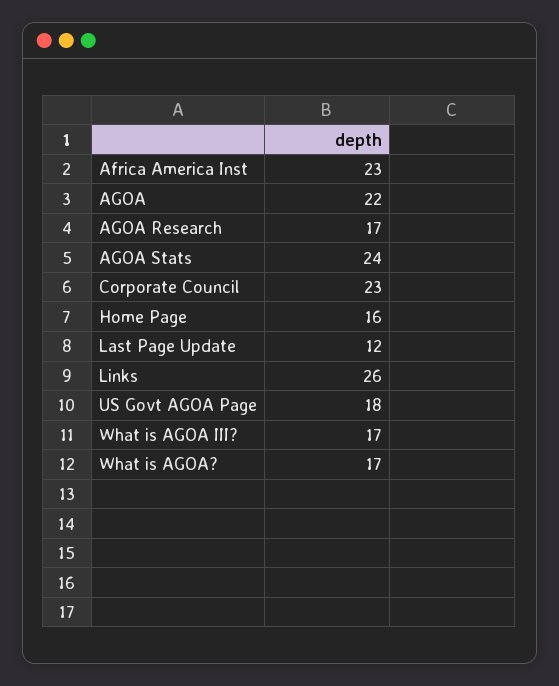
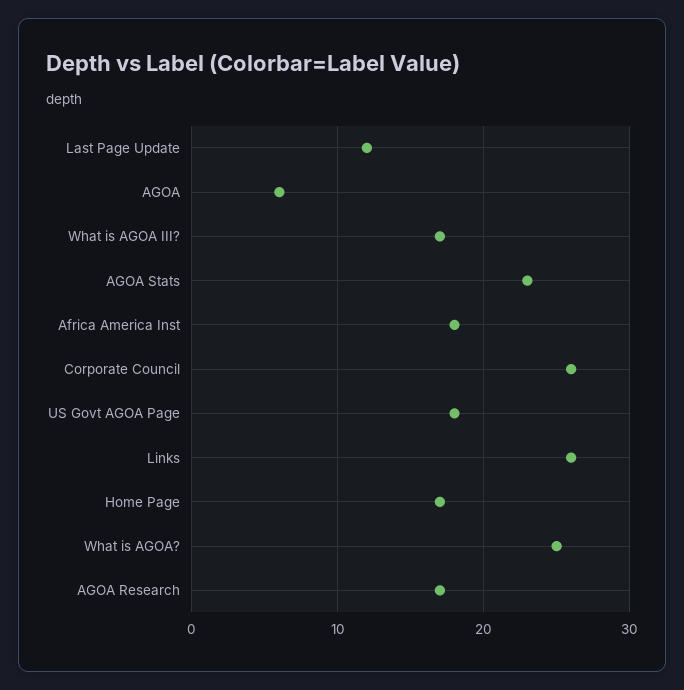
Africa America Inst: 23 -> 18
AGOA: 22 -> 6
AGOA Stats: 24 -> 23
Corporate Council: 23 -> 26
Home Page: 16 -> 17
What is AGOA?: 17 -> 25

